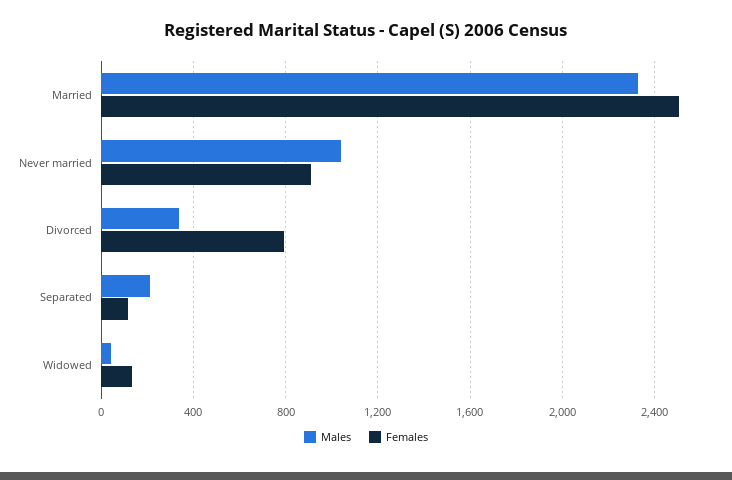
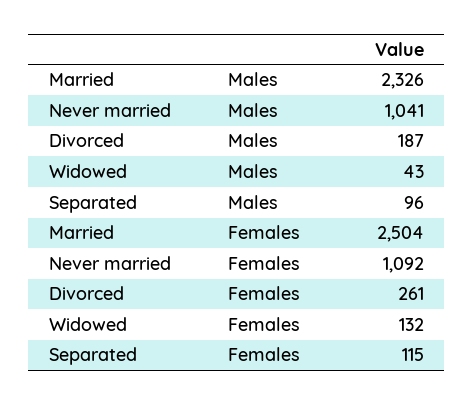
Females, Never married: 900 -> 1092
Males, Divorced: 350 -> 187
Females, Divorced: 800 -> 261
Males, Separated: 200 -> 96

